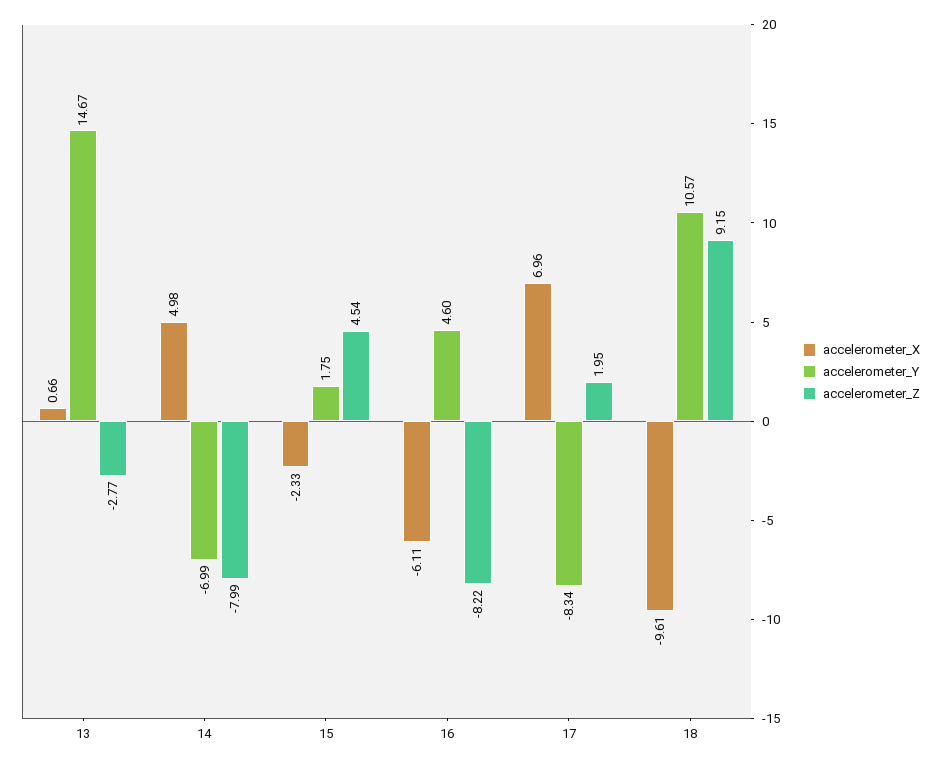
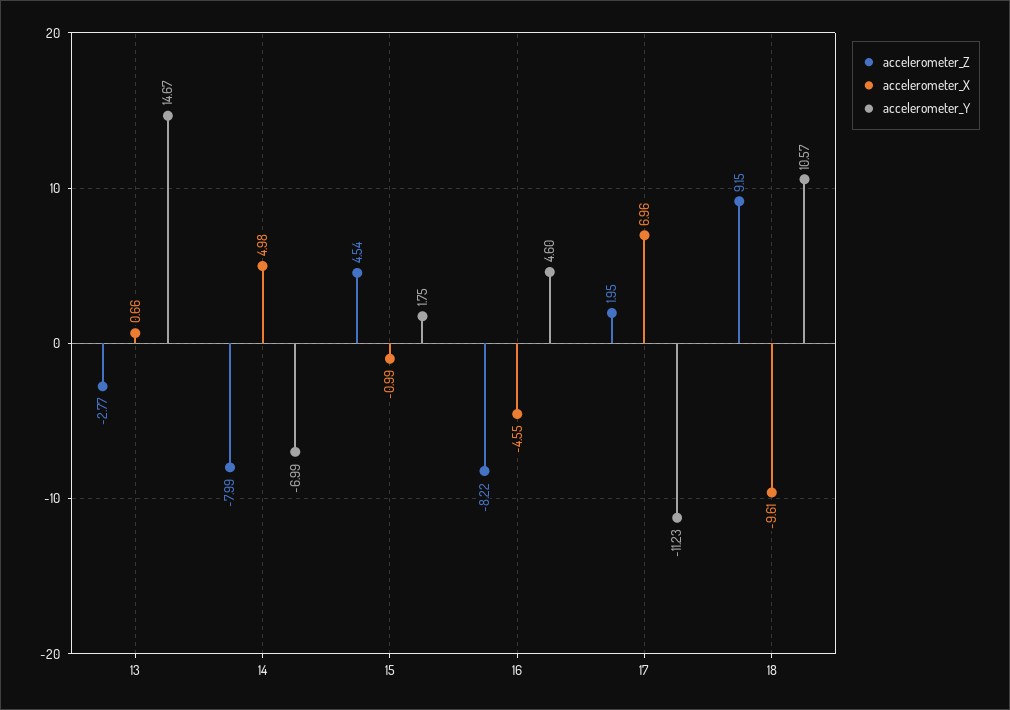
accelerometer_X, 15: -2.33 -> -0.99
accelerometer_X, 16: -6.11 -> -4.55
accelerometer_Y, 17: -8.34 -> -11.23

